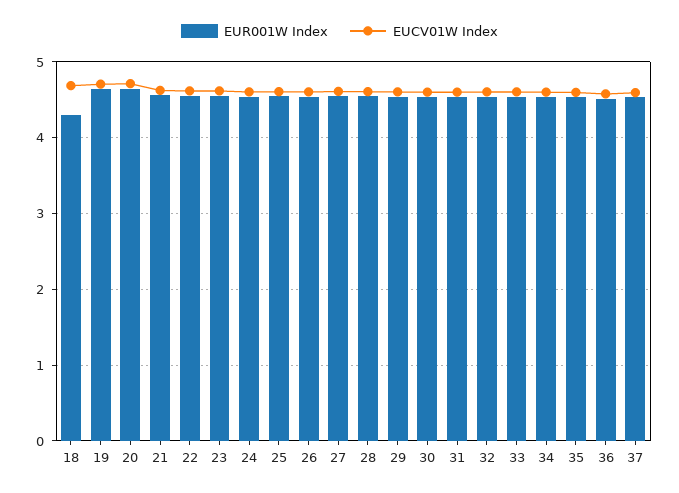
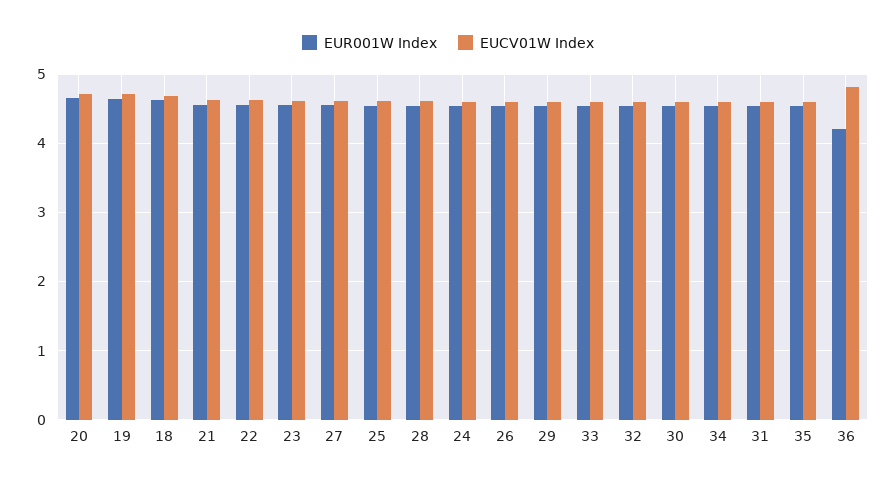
EUR001W Index, 18: 4.3 -> 4.6
EUR001W Index, 36: 4.5 -> 4.2
EUCV01W Index, 36: 4.6 -> 4.8
EUR001W Index, 37: 4.5 -> none
EUCV01W Index, 37: 4.6 -> none

